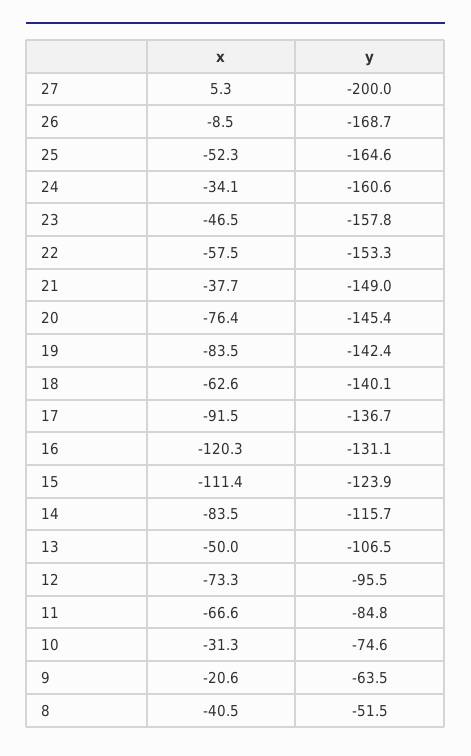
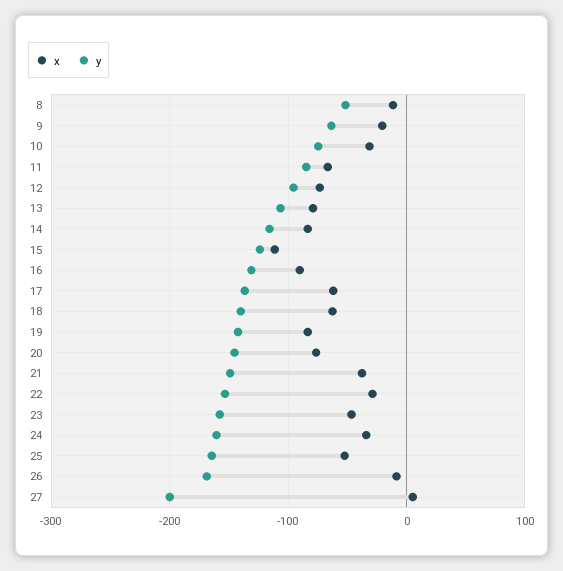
x, 22: -57.5 -> -30
x, 17: -91.5 -> -60
x, 16: -120.3 -> -90
x, 13: -50 -> -80
x, 8: -40.5 -> -10

